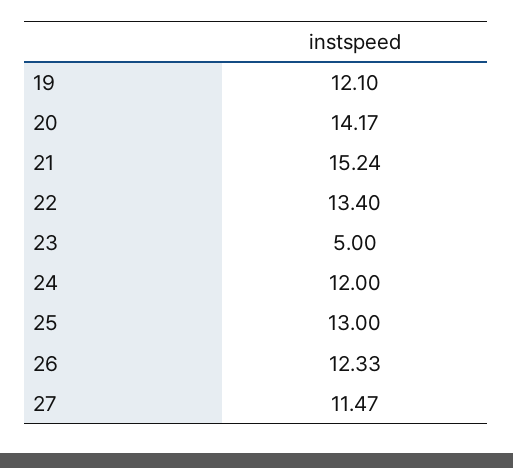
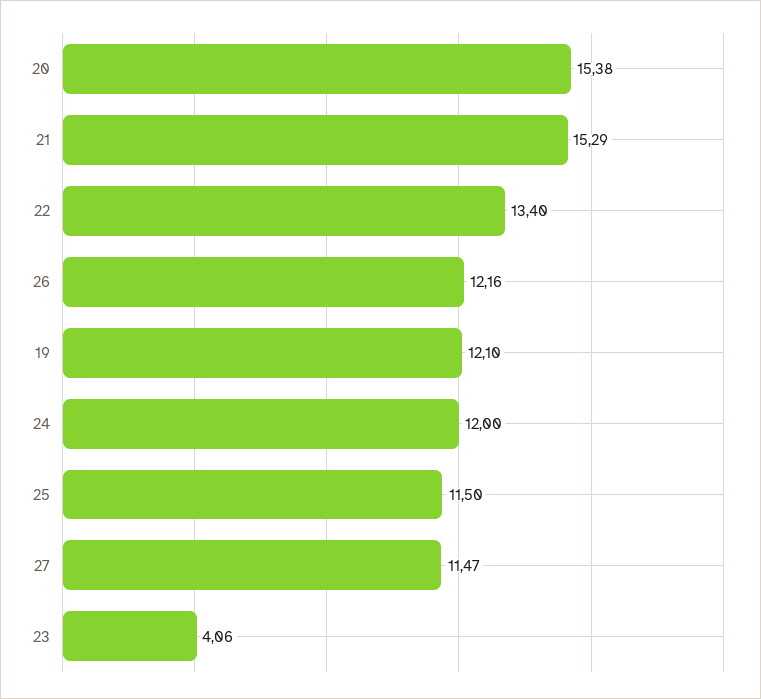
20: 14.17 -> 15.38
21: 15.24 -> 15.29
23: 5 -> 4.06
25: 13 -> 11.5
26: 12.33 -> 12.16

